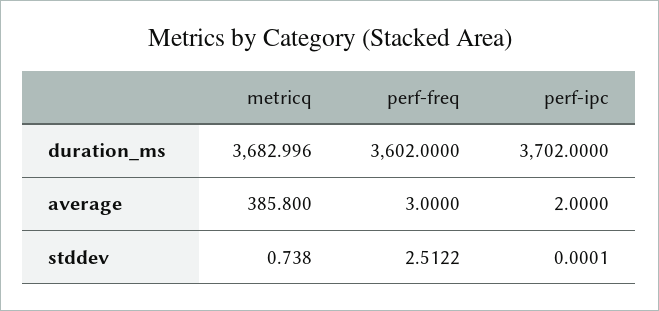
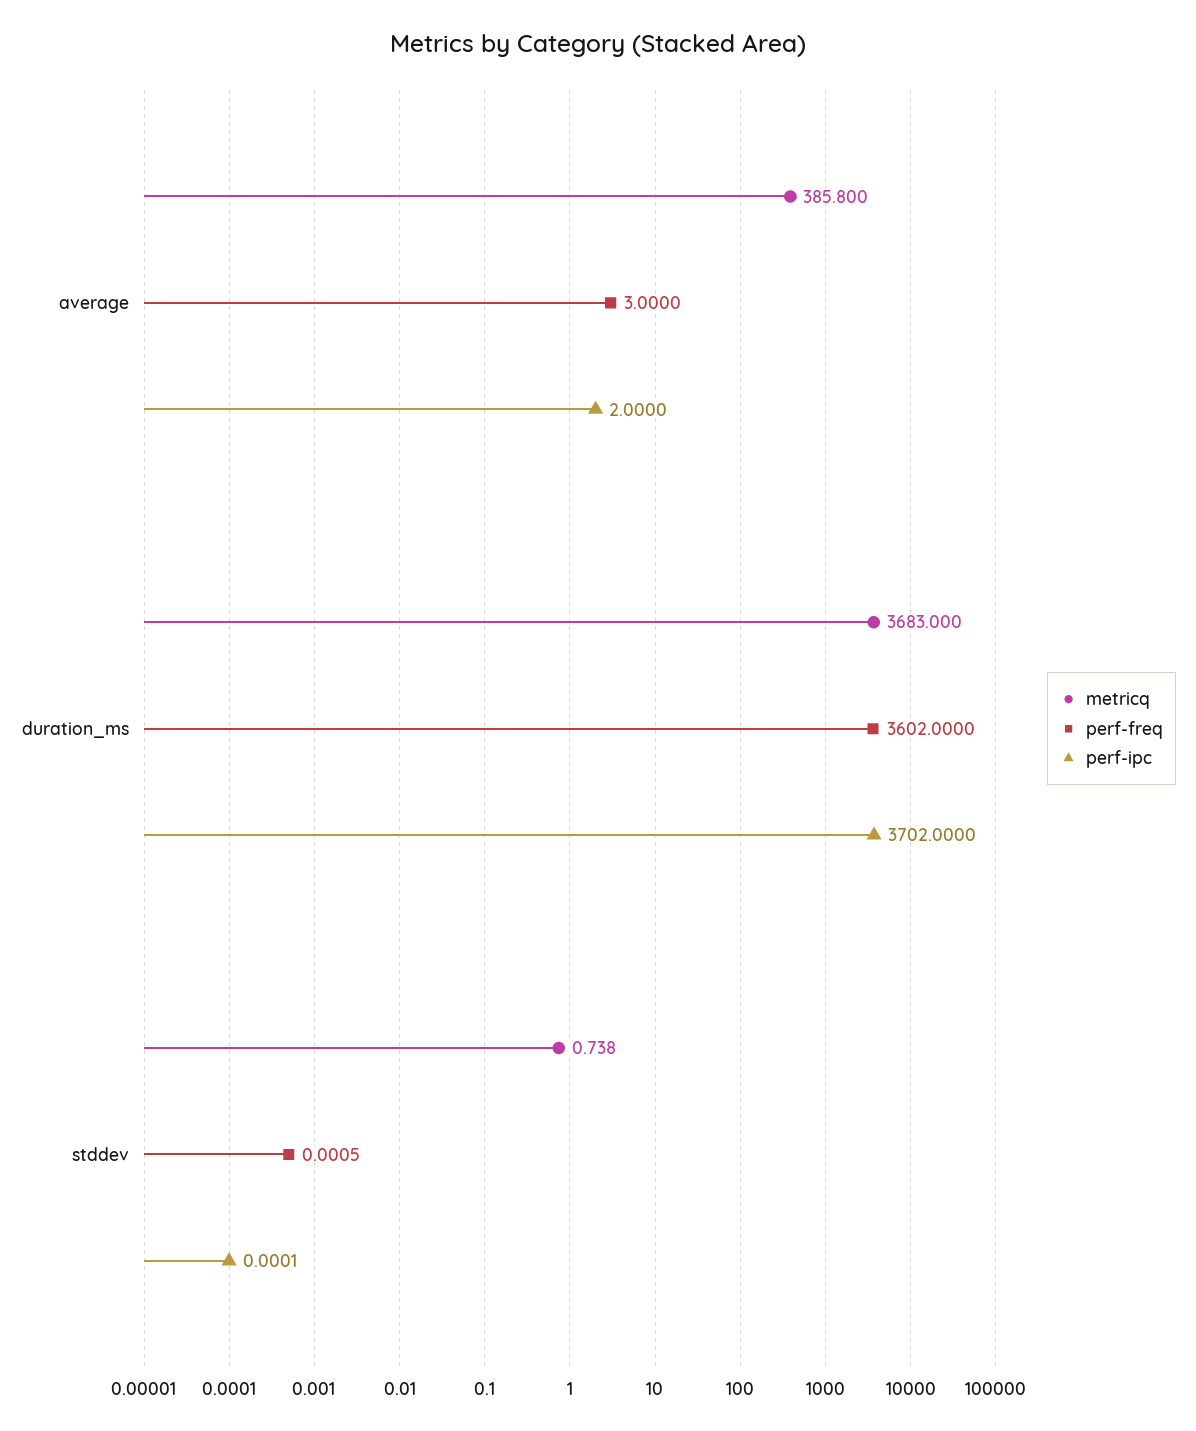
metricq, duration_ms: 3682.996 -> 3683
perf-freq, stddev: 2.5122 -> 0.0005

